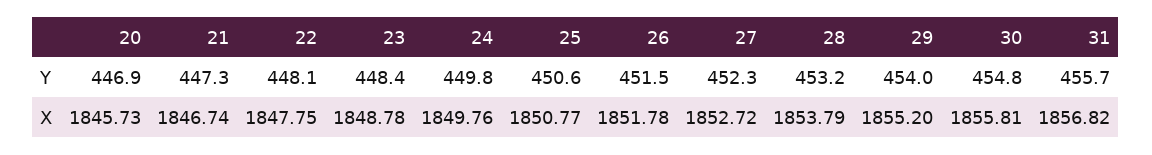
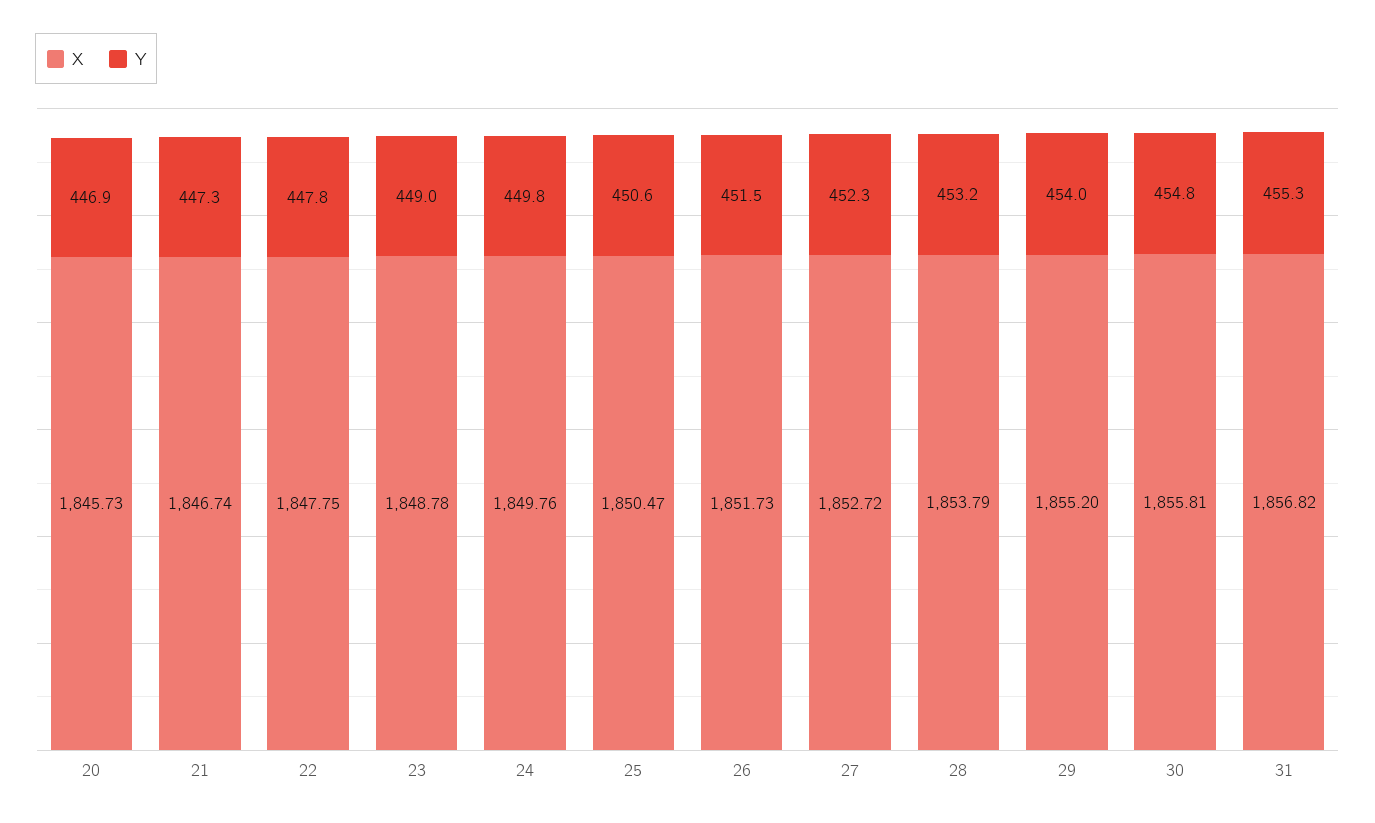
Y, 22: 448.1 -> 447.8
Y, 23: 448.4 -> 449
Y, 31: 455.7 -> 455.3
X, 25: 1850.77 -> 1850.47
X, 26: 1851.78 -> 1851.73

